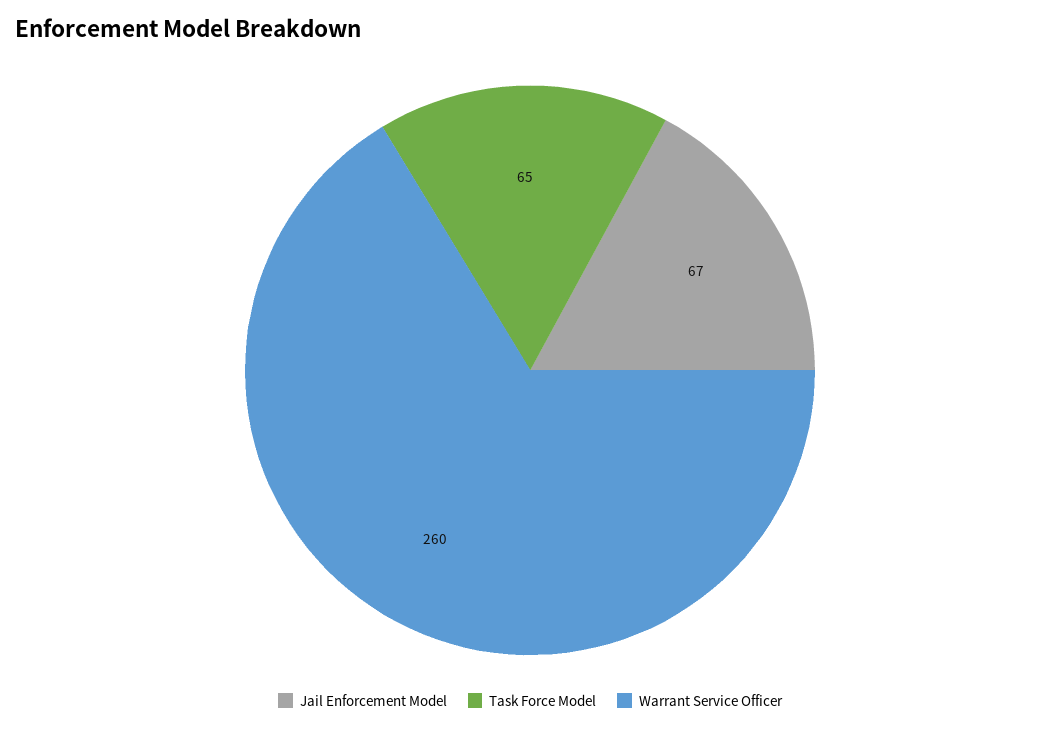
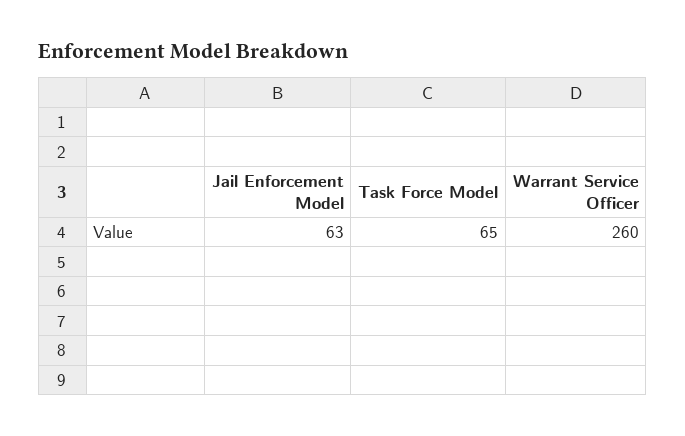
Jail Enforcement Model: 67 -> 63

